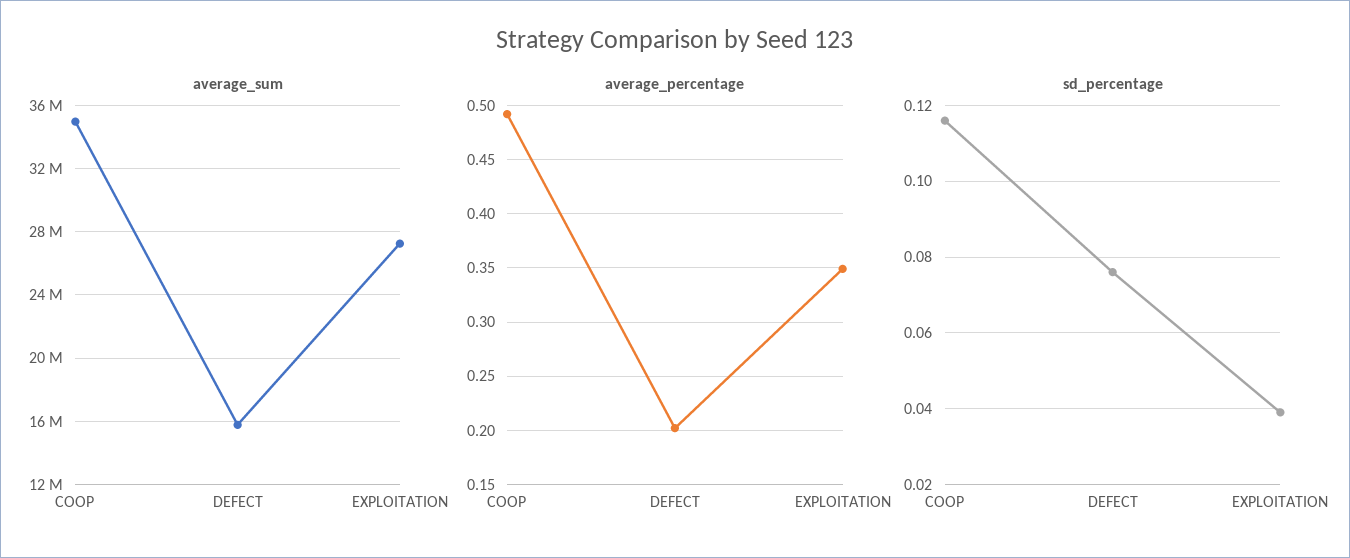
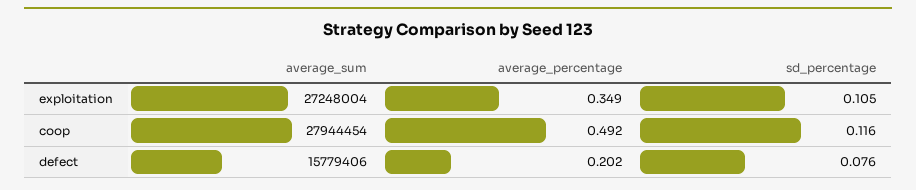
average_sum, COOP: 35000000 -> 27944454
sd_percentage, EXPLOITATION: 0.04 -> 0.105

